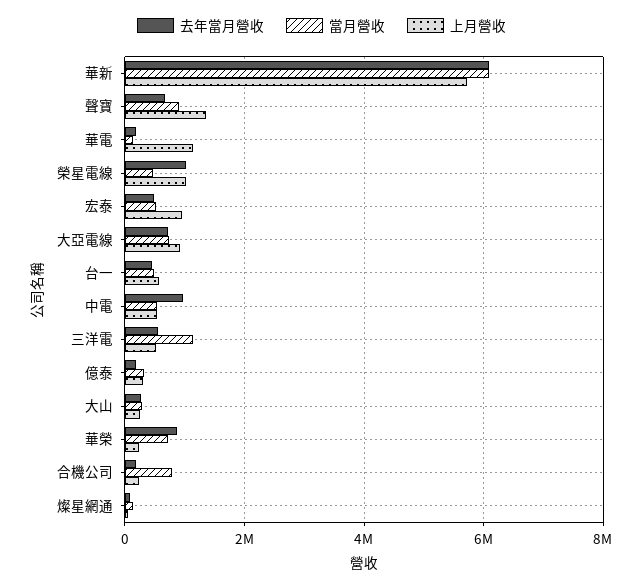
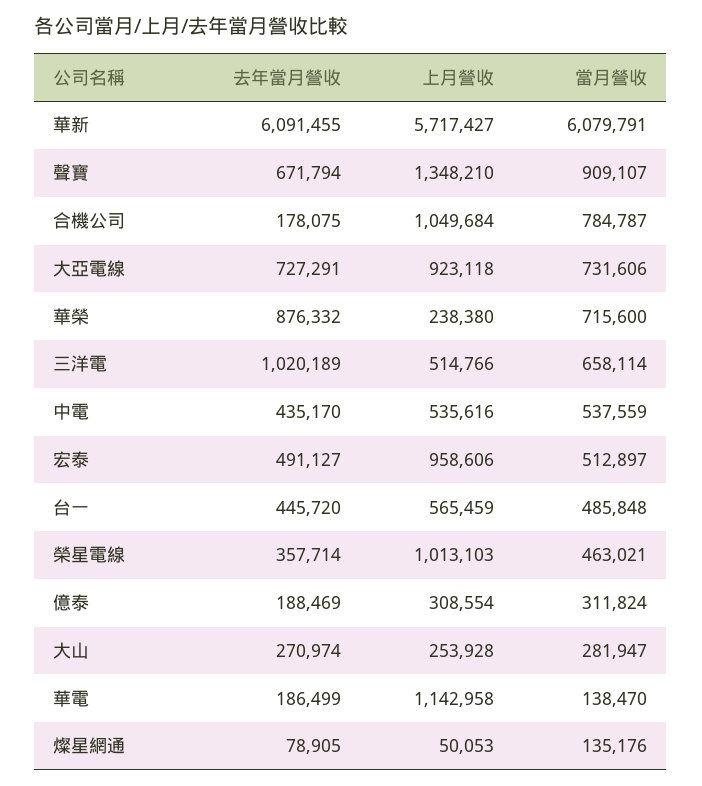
去年當月營收, 榮星電線: 1000000 -> 357714
去年當月營收, 中電: 1000000 -> 435170
去年當月營收, 三洋電: 600000 -> 1020189
當月營收, 三洋電: 1200000 -> 658114
上月營收, 合機公司: 200000 -> 1049684

